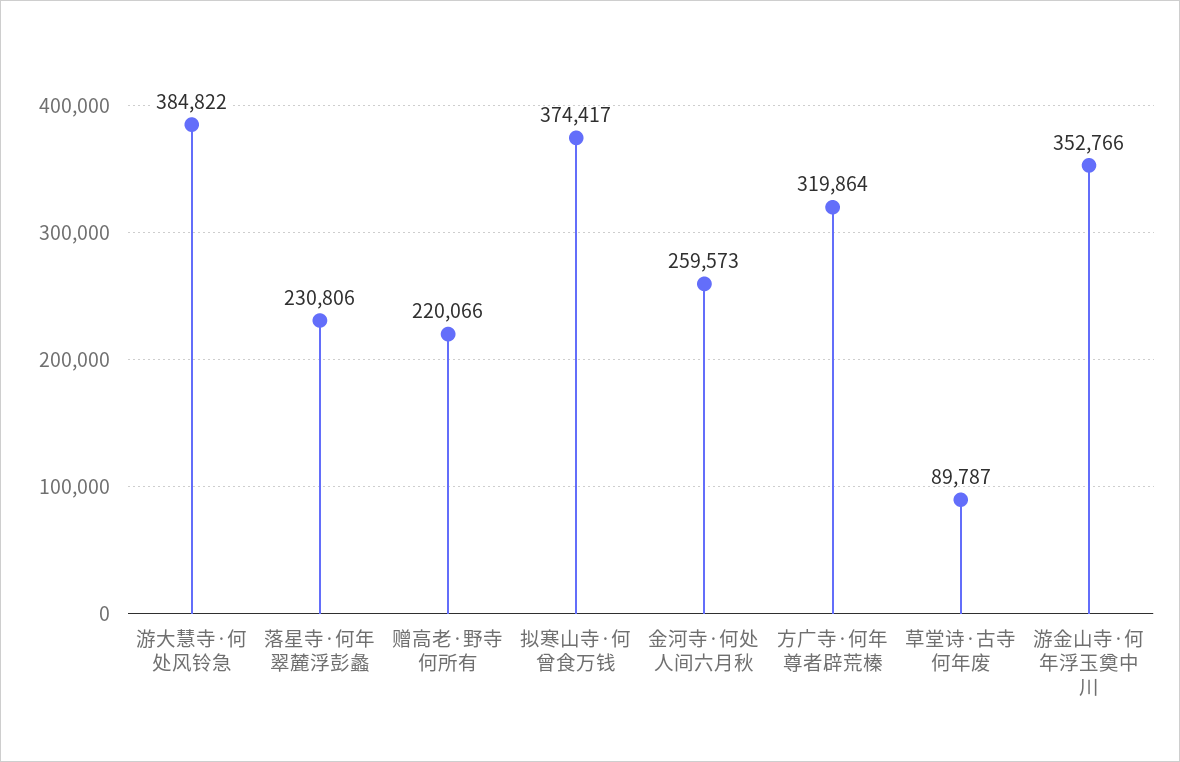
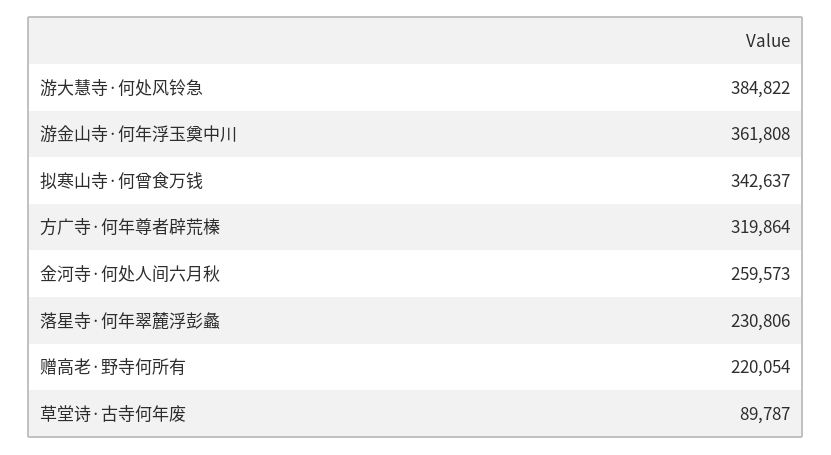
赠高老·野寺何所有: 220066 -> 220054
拟寒山寺·何曾食万钱: 374417 -> 342637
游金山寺·何年浮玉奠中川: 352766 -> 361808

